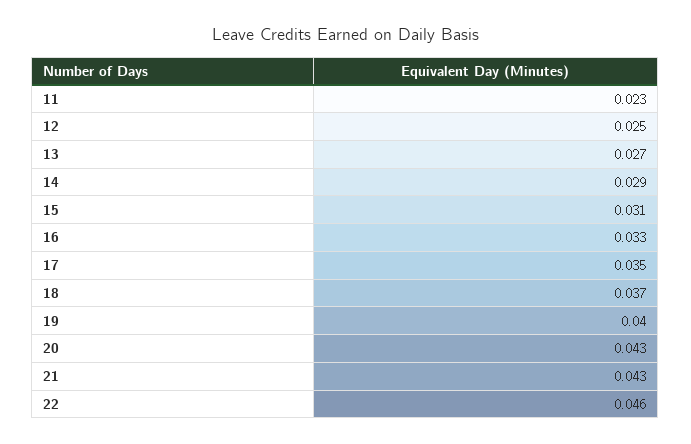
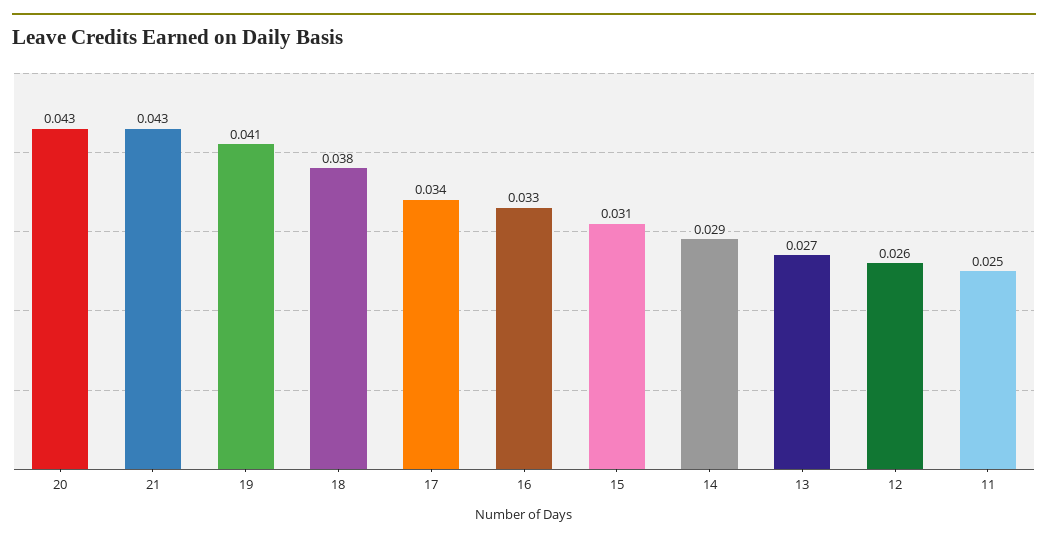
11: 0.023 -> 0.025
12: 0.025 -> 0.026
17: 0.035 -> 0.034
18: 0.037 -> 0.038
19: 0.04 -> 0.041
22: 0.046 -> none

